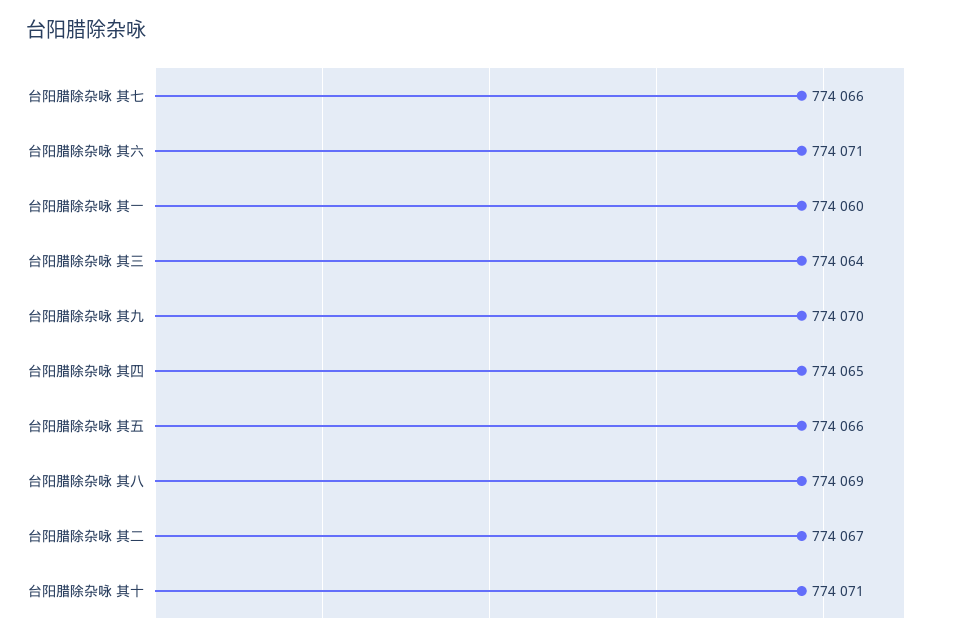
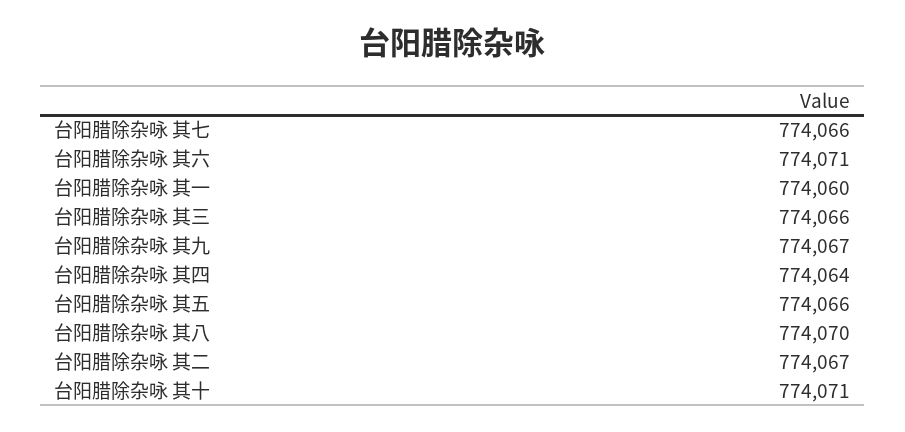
台阳腊除杂咏 其三: 774064 -> 774066
台阳腊除杂咏 其九: 774070 -> 774067
台阳腊除杂咏 其四: 774065 -> 774064
台阳腊除杂咏 其八: 774069 -> 774070

